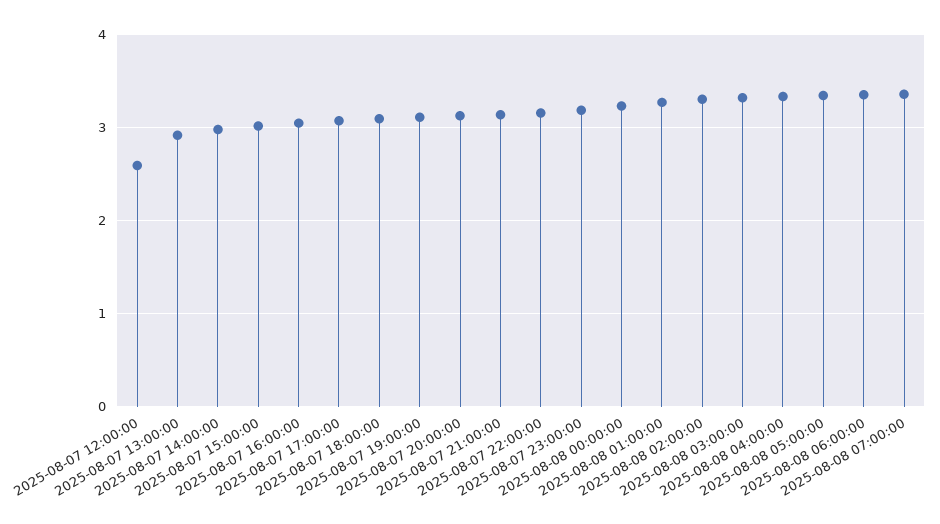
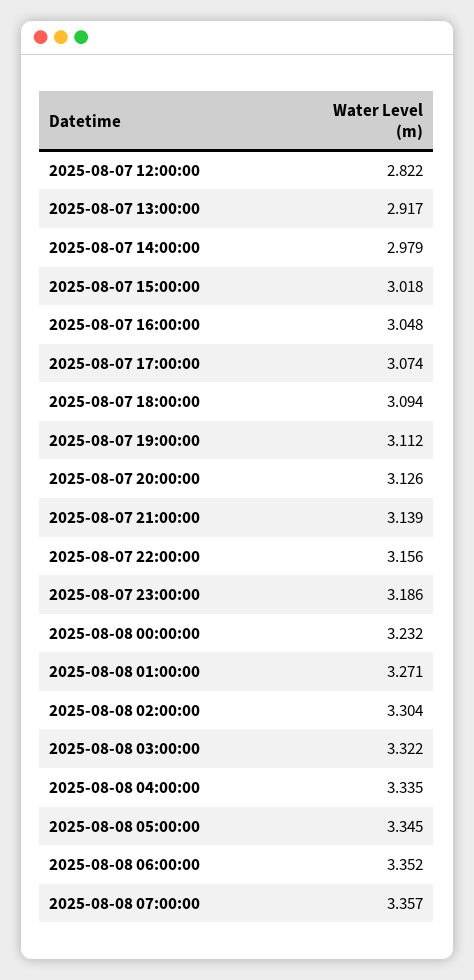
2025-08-07 12:00:00: 2.6 -> 2.822

